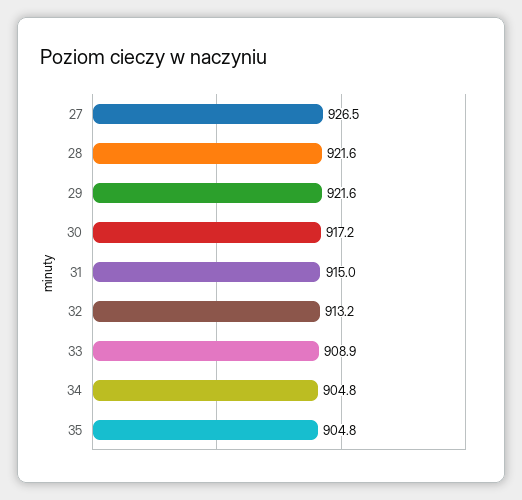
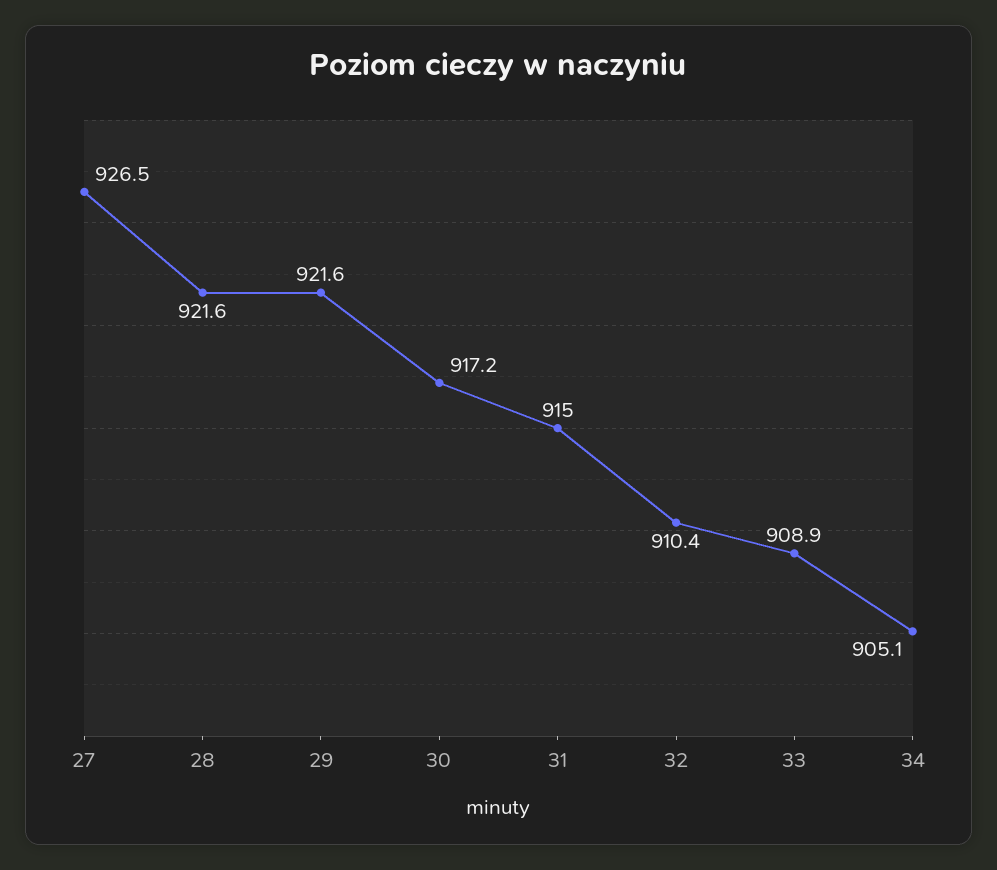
32: 913.2 -> 910.4
34: 904.8 -> 905.1
35: 904.8 -> none

